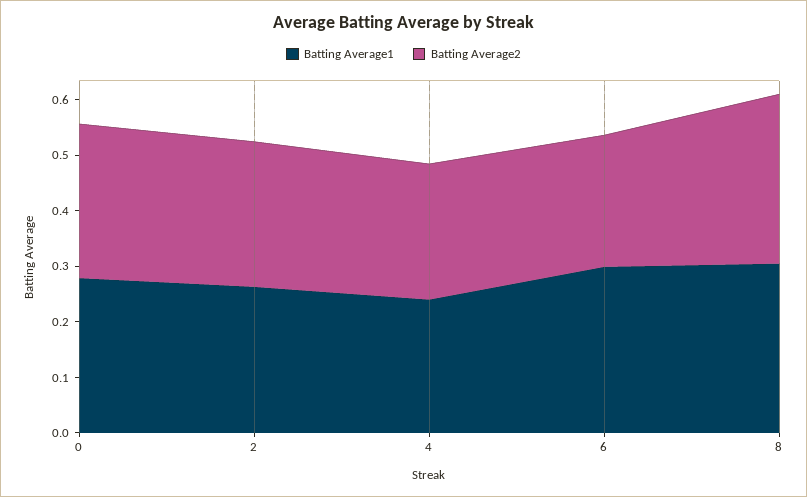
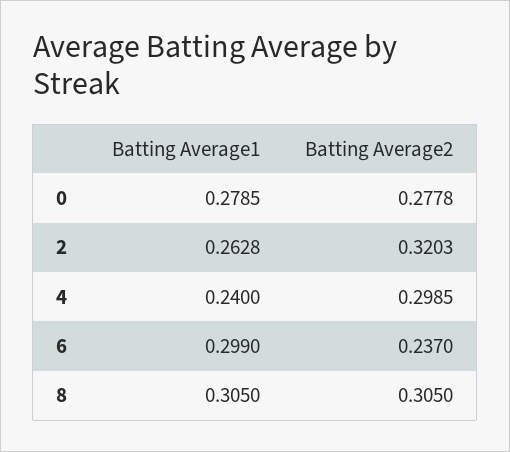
Batting Average2, 2: 0.26 -> 0.3203
Batting Average2, 4: 0.24 -> 0.2985

